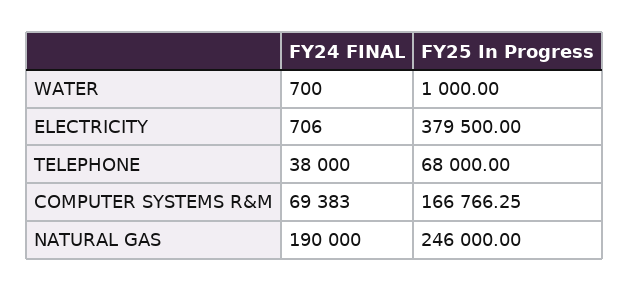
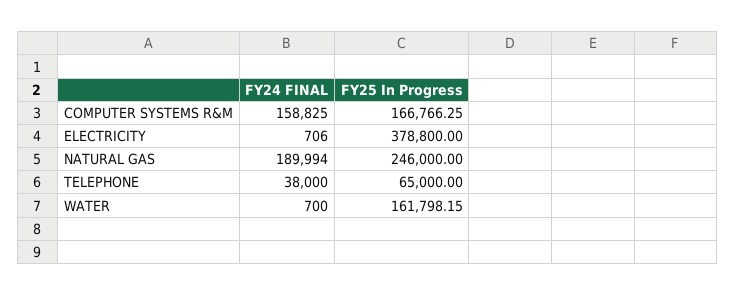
FY25 In Progress, WATER: 1000 -> 161798.15
FY25 In Progress, ELECTRICITY: 379500 -> 378800
FY25 In Progress, TELEPHONE: 68000 -> 65000
FY24 FINAL, COMPUTER SYSTEMS R&M: 69383 -> 158825
FY24 FINAL, NATURAL GAS: 190000 -> 189994

